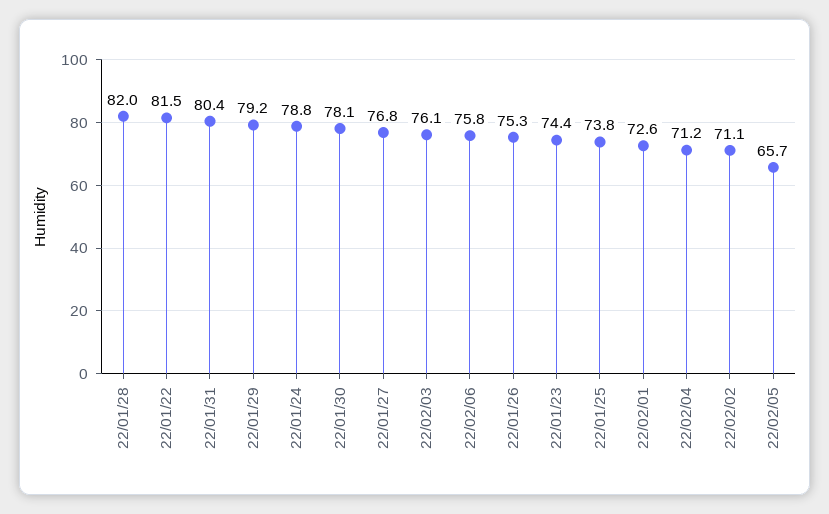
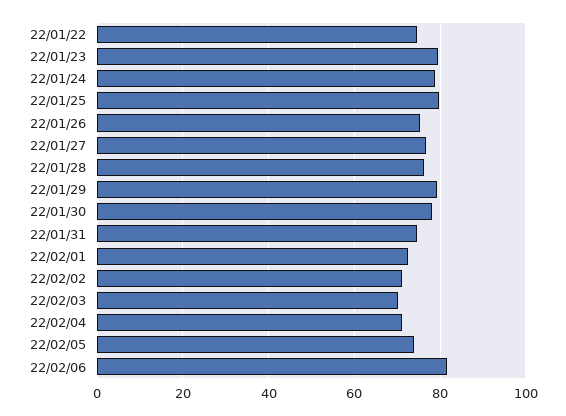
22/01/28: 82 -> 76
22/01/22: 81.5 -> 74
22/01/31: 80.4 -> 74
22/02/03: 76.1 -> 70
22/02/06: 75.8 -> 82
22/01/23: 74.4 -> 80
22/01/25: 73.8 -> 80
22/02/05: 65.7 -> 74

